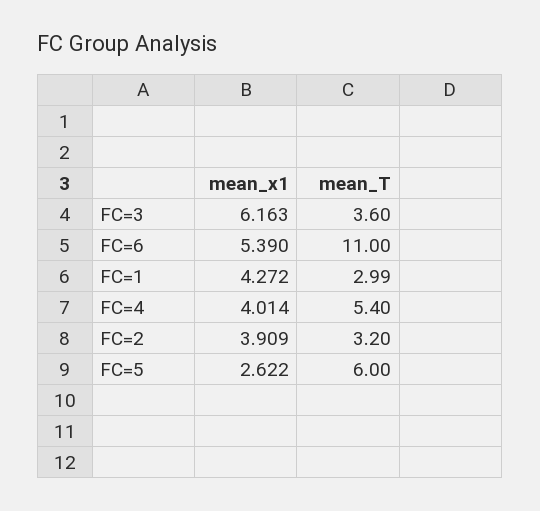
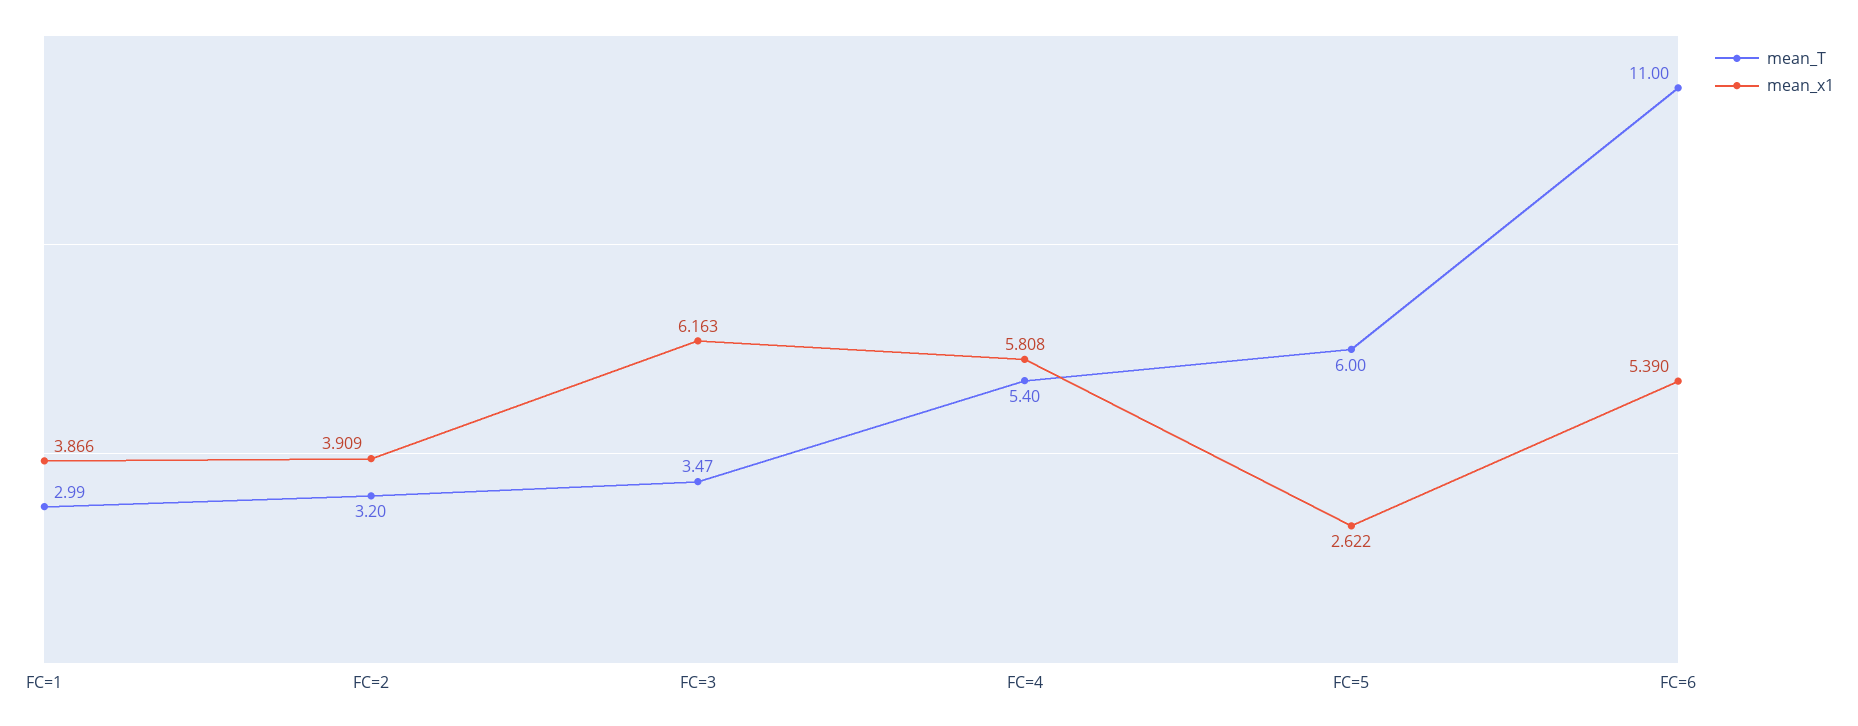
mean_T, FC=3: 3.6 -> 3.47
mean_x1, FC=1: 4.272 -> 3.866
mean_x1, FC=4: 4.014 -> 5.808

